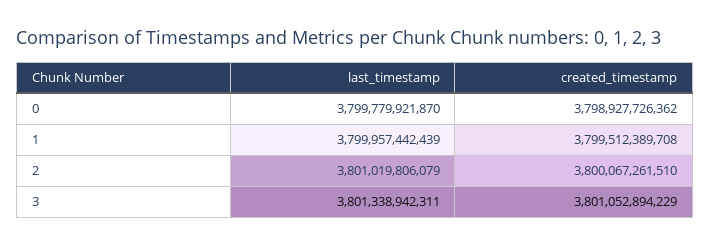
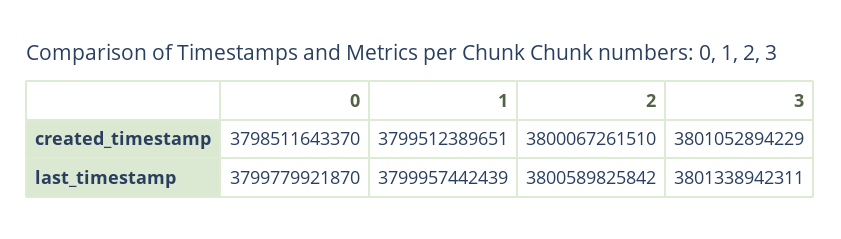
created_timestamp, 0: 3798927726362 -> 3798511643370
created_timestamp, 1: 3799512389708 -> 3799512389651
last_timestamp, 2: 3801019806079 -> 3800589825842

